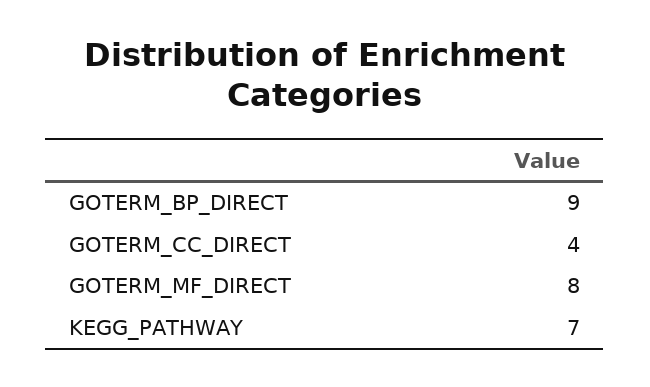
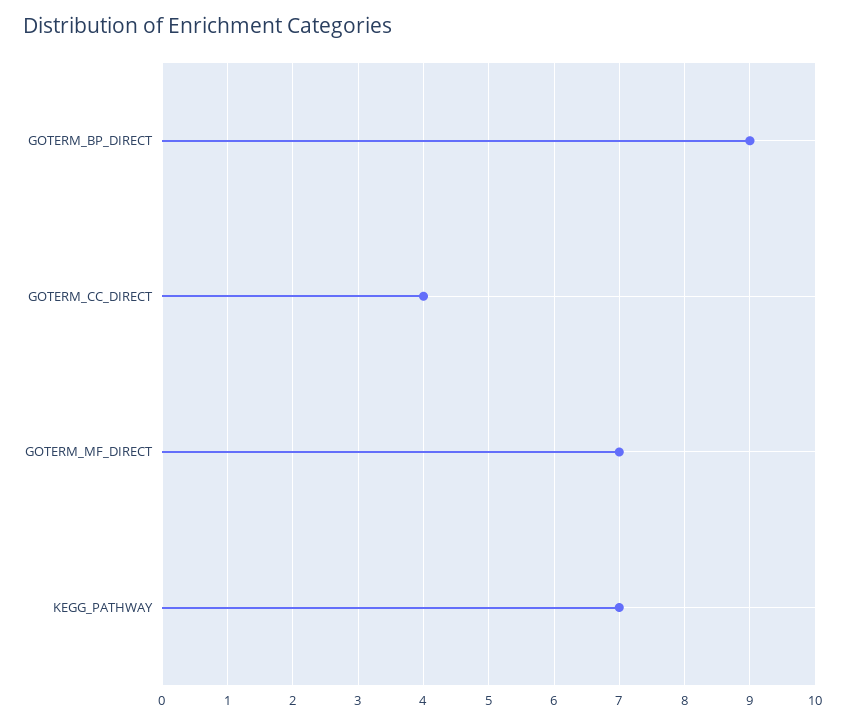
GOTERM_MF_DIRECT: 8 -> 7

